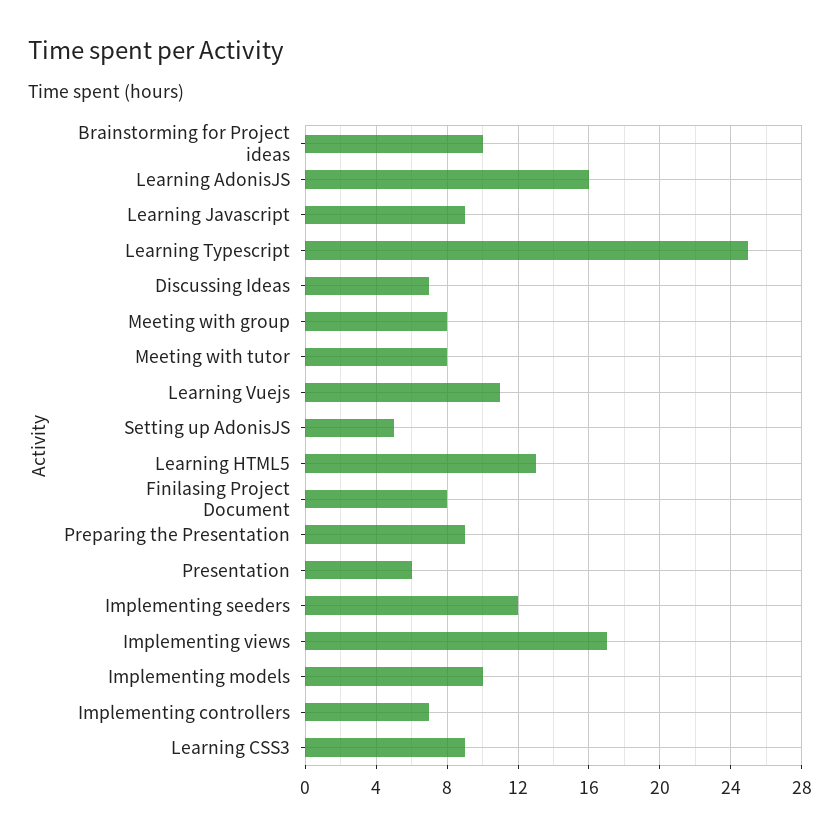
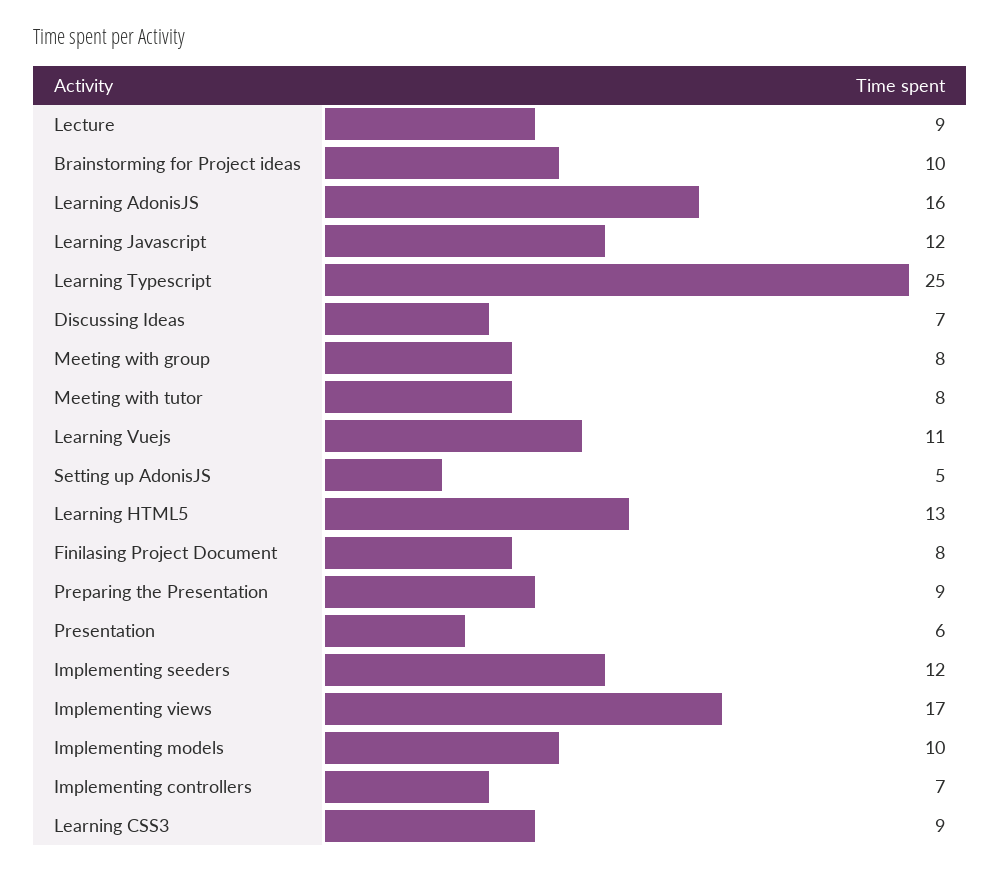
Learning Javascript: 9 -> 12
Lecture: none -> 9

